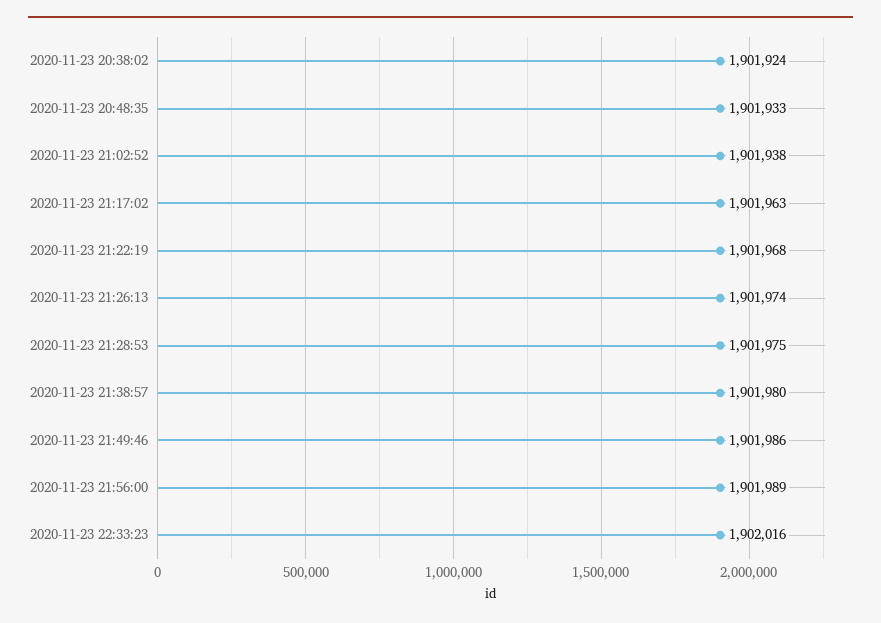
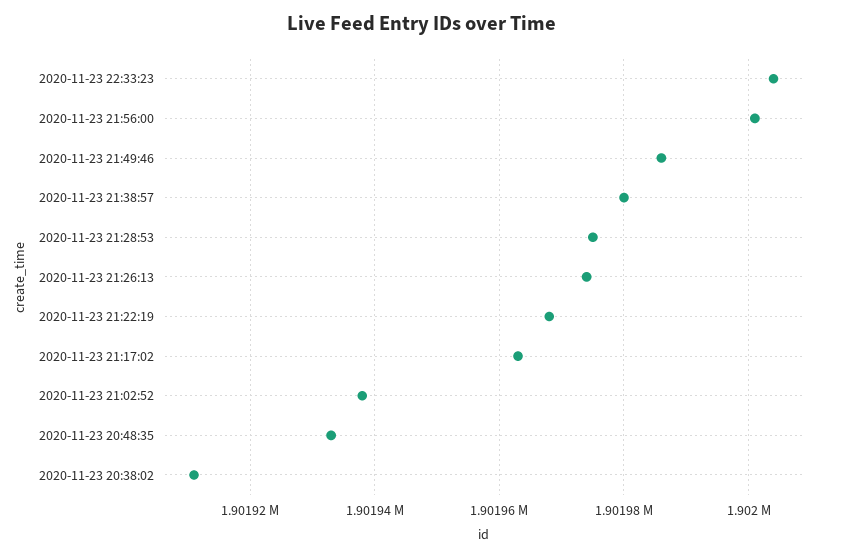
2020-11-23 20:38:02: 1901924 -> 1901910
2020-11-23 21:56:00: 1901989 -> 1902000
2020-11-23 22:33:23: 1902016 -> 1902005

